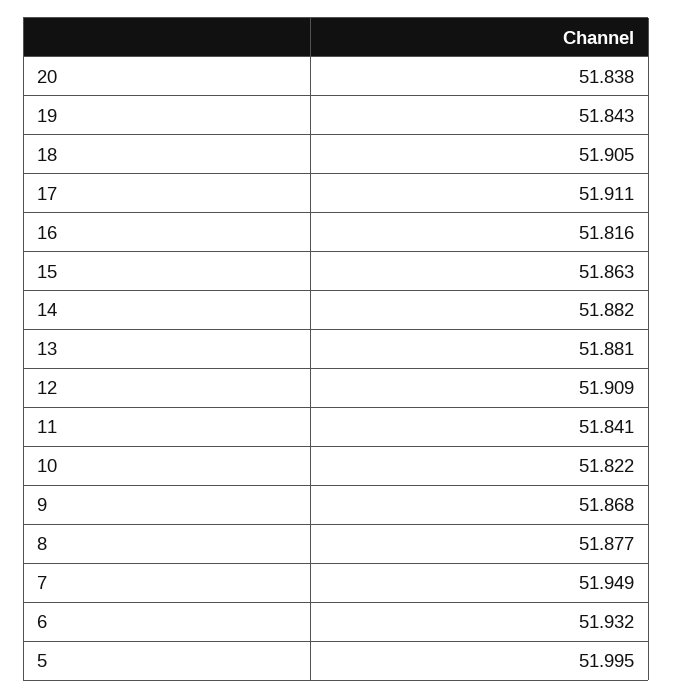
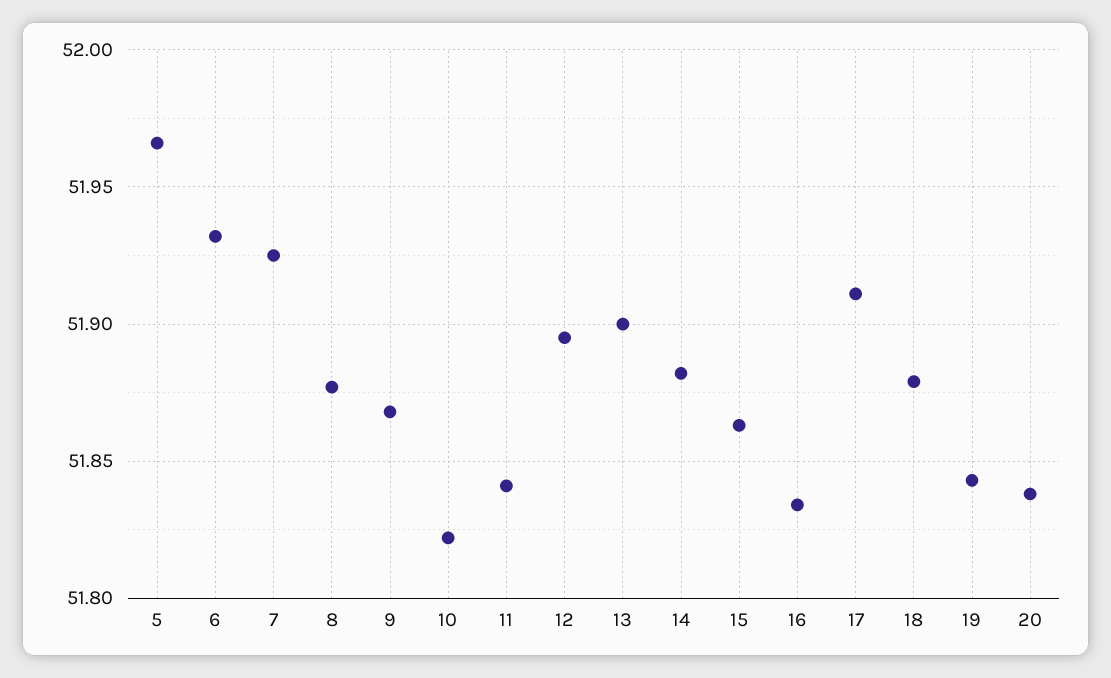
18: 51.905 -> 51.88
16: 51.816 -> 51.835
13: 51.881 -> 51.9
12: 51.909 -> 51.895
7: 51.949 -> 51.925
5: 51.995 -> 51.965

